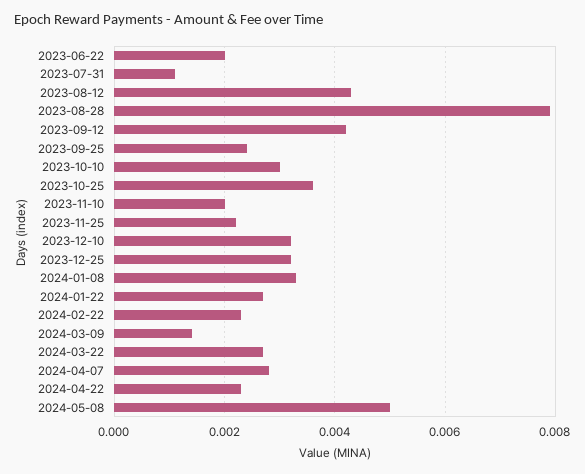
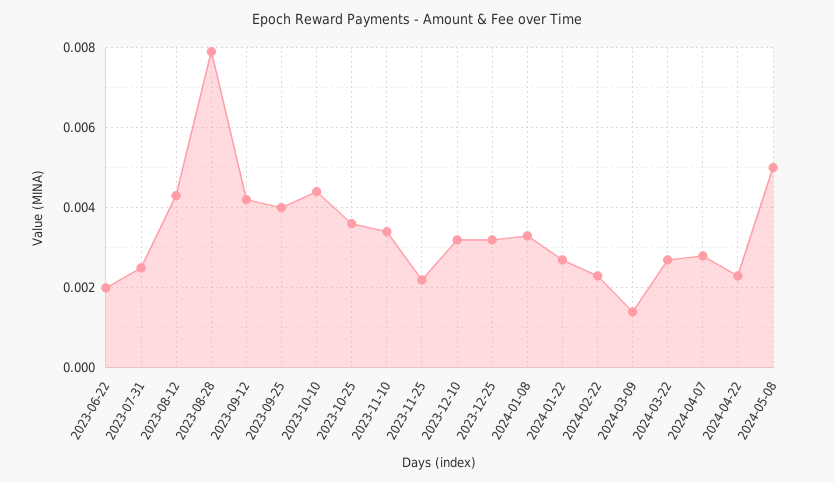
2023-07-31: 0.001 -> 0.0025
2023-09-25: 0.0025 -> 0.004
2023-10-10: 0.003 -> 0.0045
2023-11-10: 0.002 -> 0.0035

